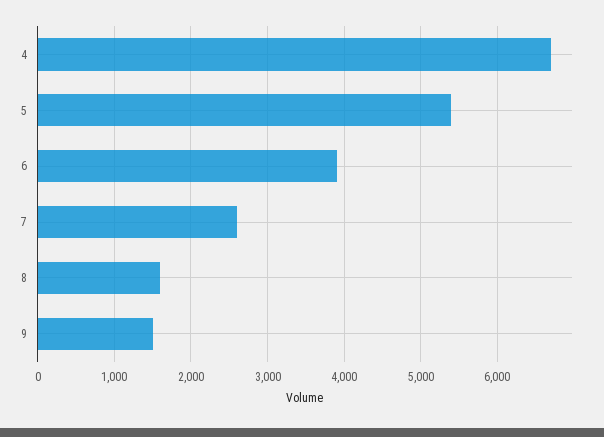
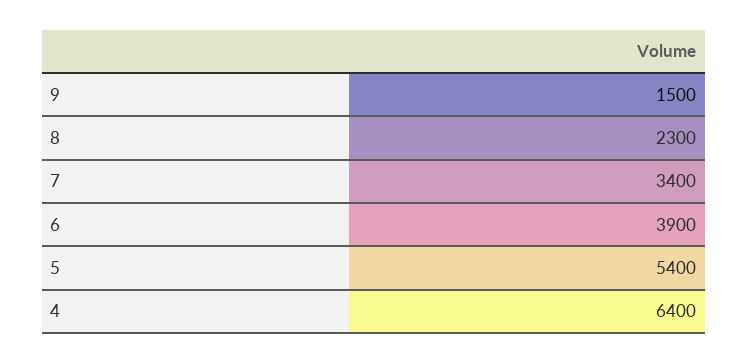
4: 6700 -> 6400
7: 2600 -> 3400
8: 1600 -> 2300

